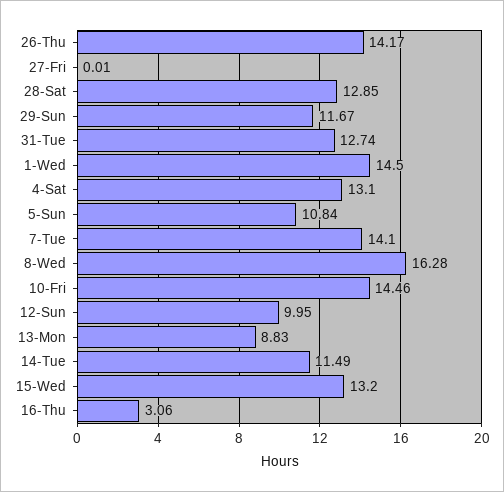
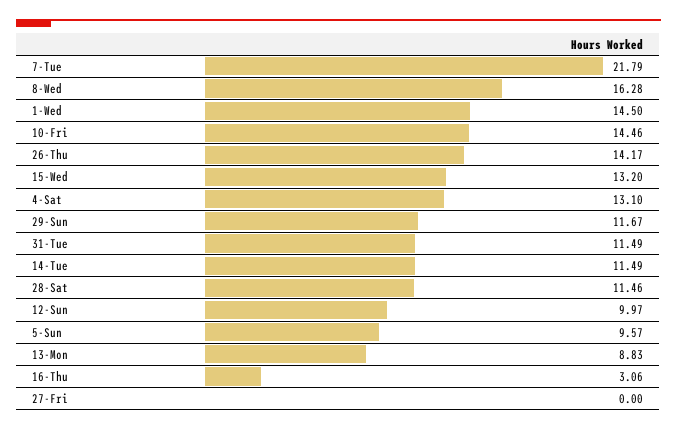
27-Fri: 0.01 -> 0
28-Sat: 12.85 -> 11.46
31-Tue: 12.74 -> 11.49
5-Sun: 10.84 -> 9.57
7-Tue: 14.1 -> 21.79
12-Sun: 9.95 -> 9.97

